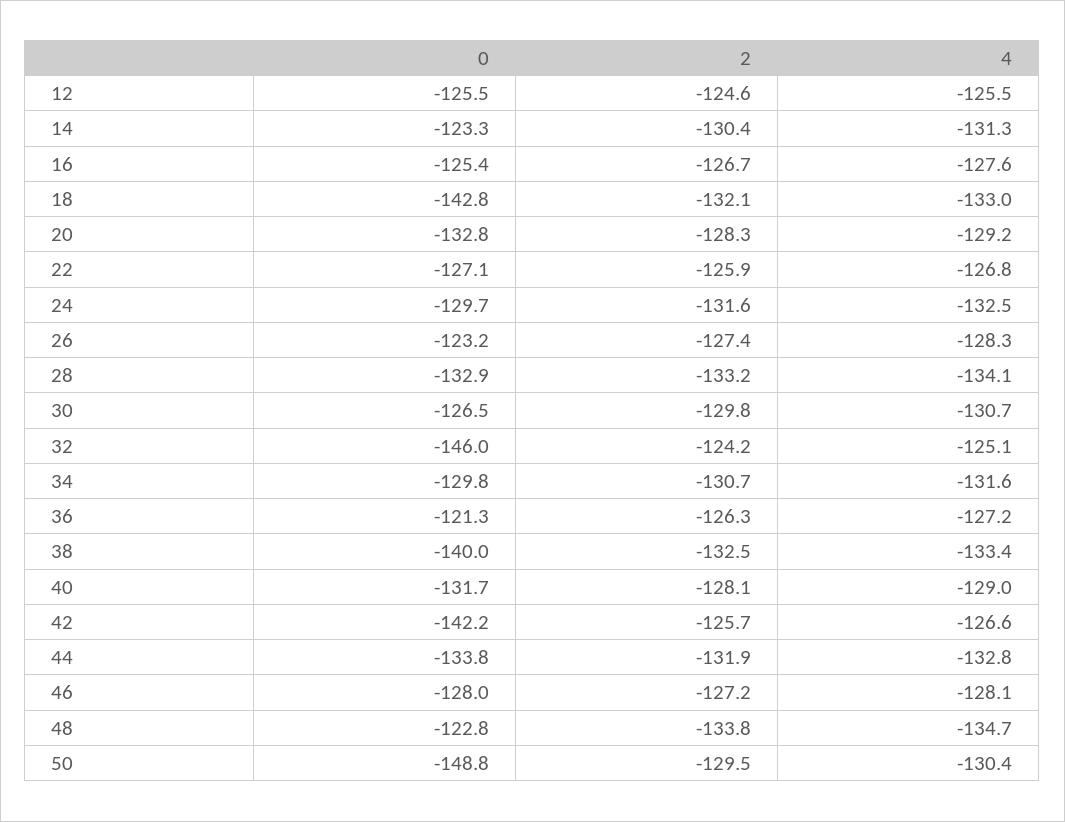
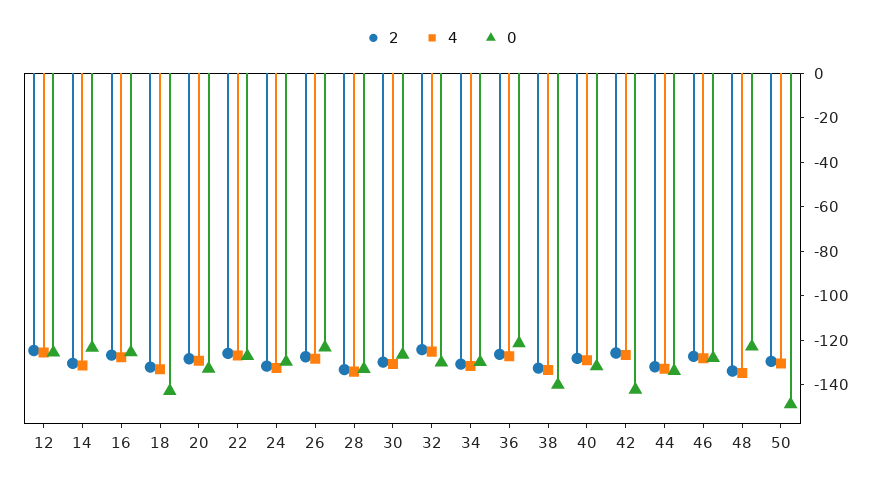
0, 32: -146 -> -130

